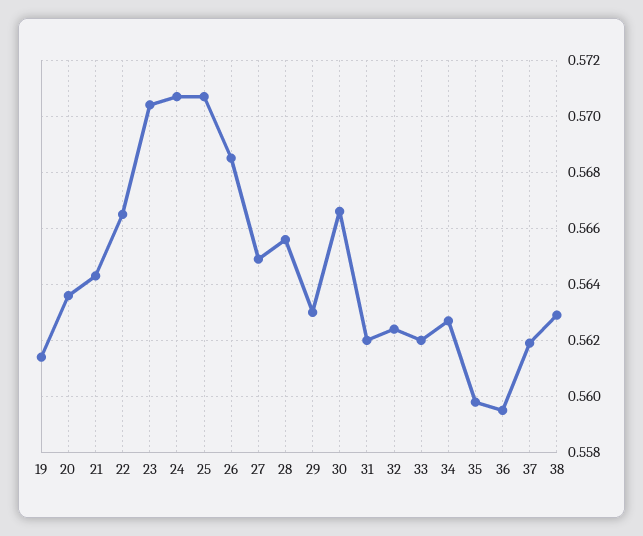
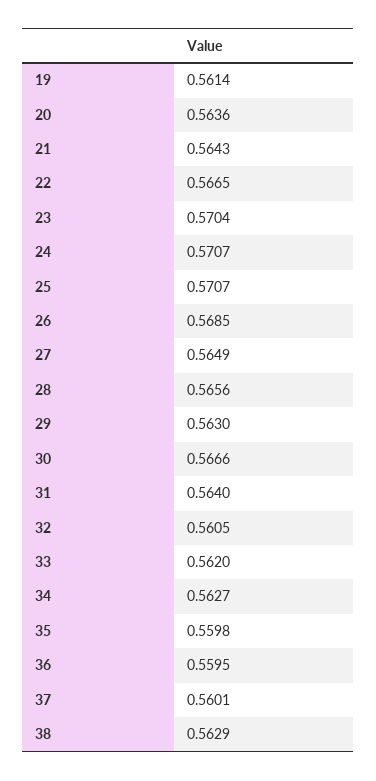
31: 0.562 -> 0.564
32: 0.5625 -> 0.5605
37: 0.562 -> 0.5601

